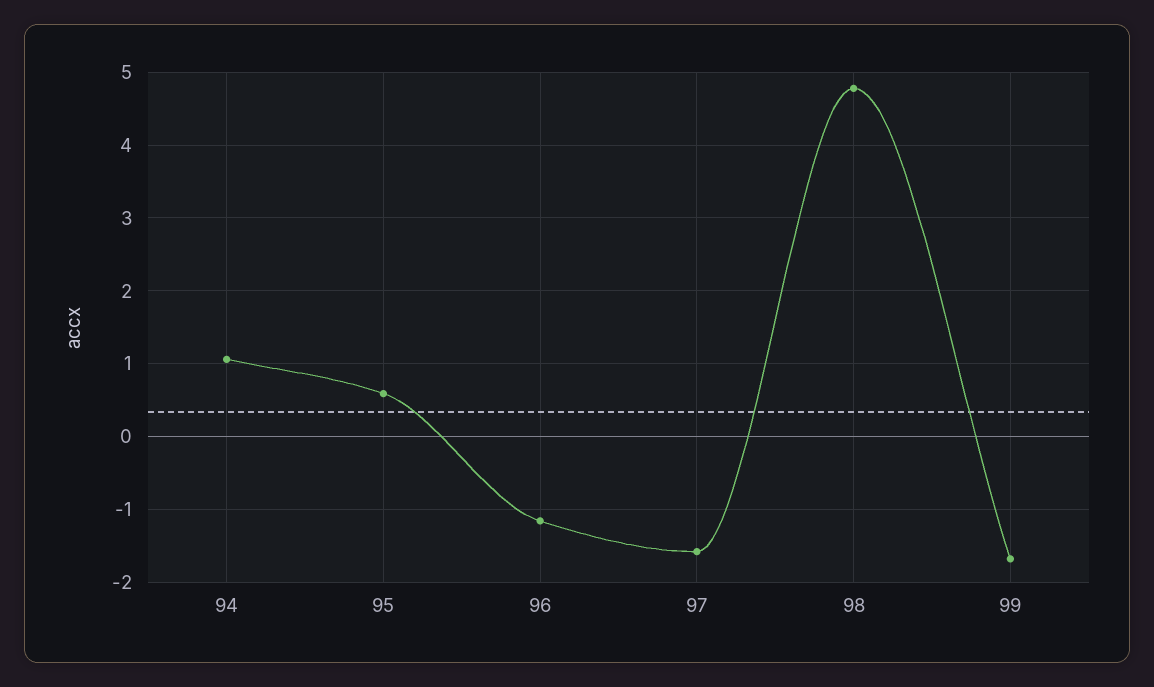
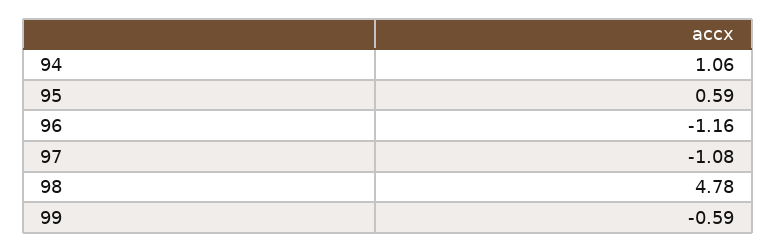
97: -1.6 -> -1.08
99: -1.7 -> -0.59

